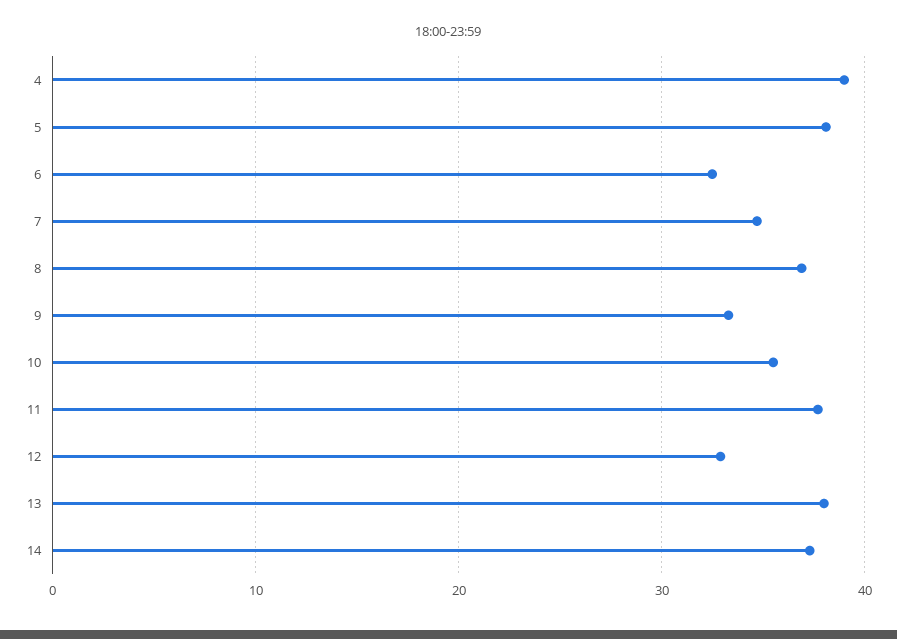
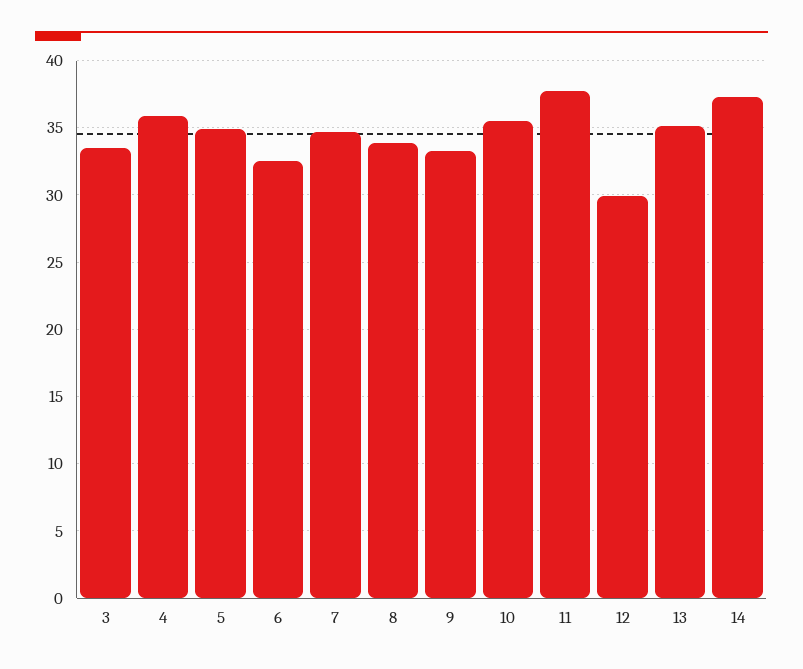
4: 39 -> 36
5: 38 -> 35
8: 37 -> 34
12: 33 -> 30
13: 38 -> 35
3: none -> 33.5

